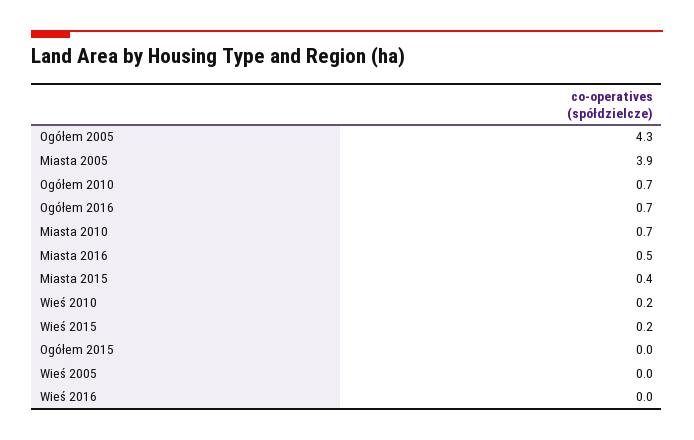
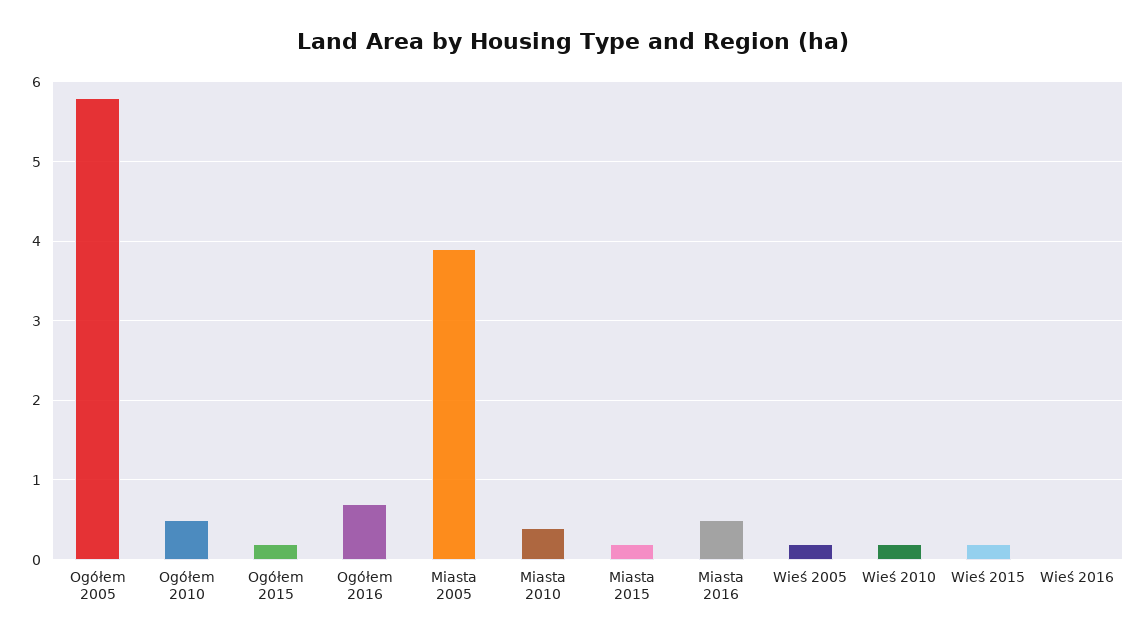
Ogółem 2005: 4.3 -> 5.8
Ogółem 2010: 0.7 -> 0.5
Miasta 2010: 0.7 -> 0.4
Miasta 2015: 0.4 -> 0.2
Ogółem 2015: 0 -> 0.2
Wieś 2005: 0 -> 0.2

